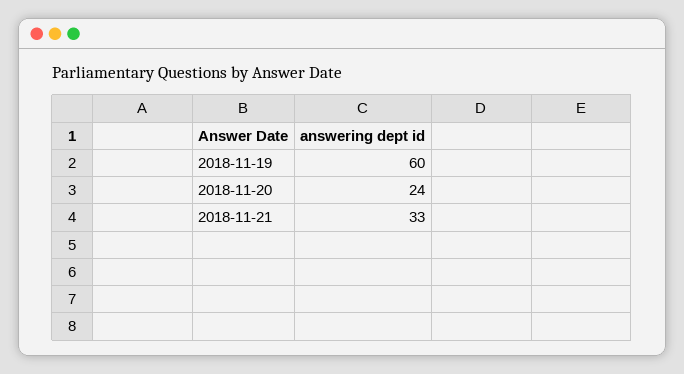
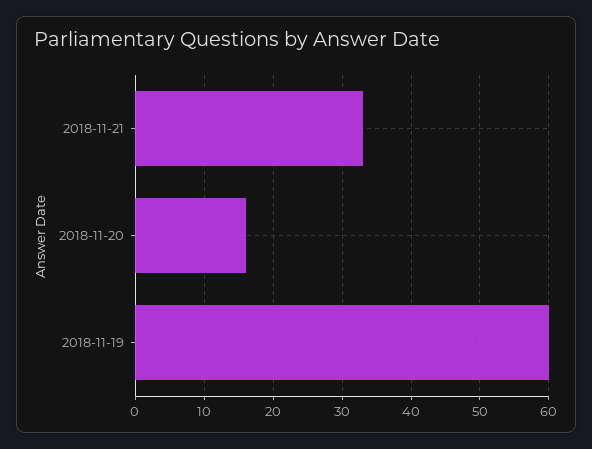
2018-11-20: 24 -> 16

